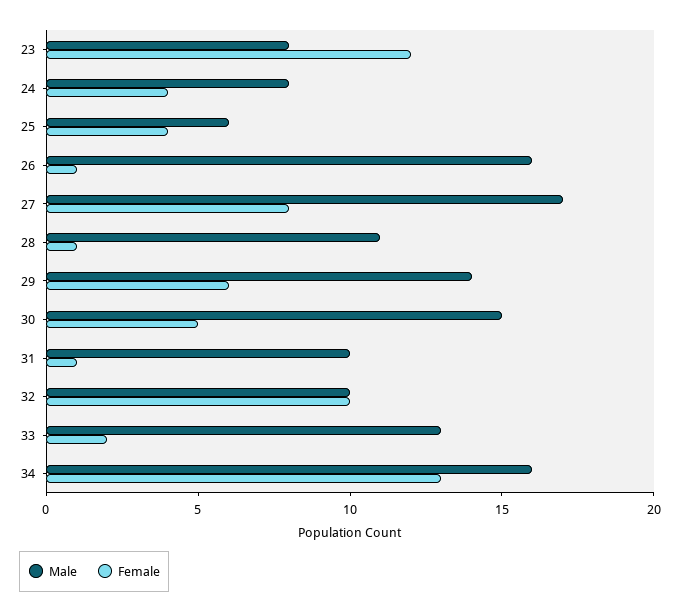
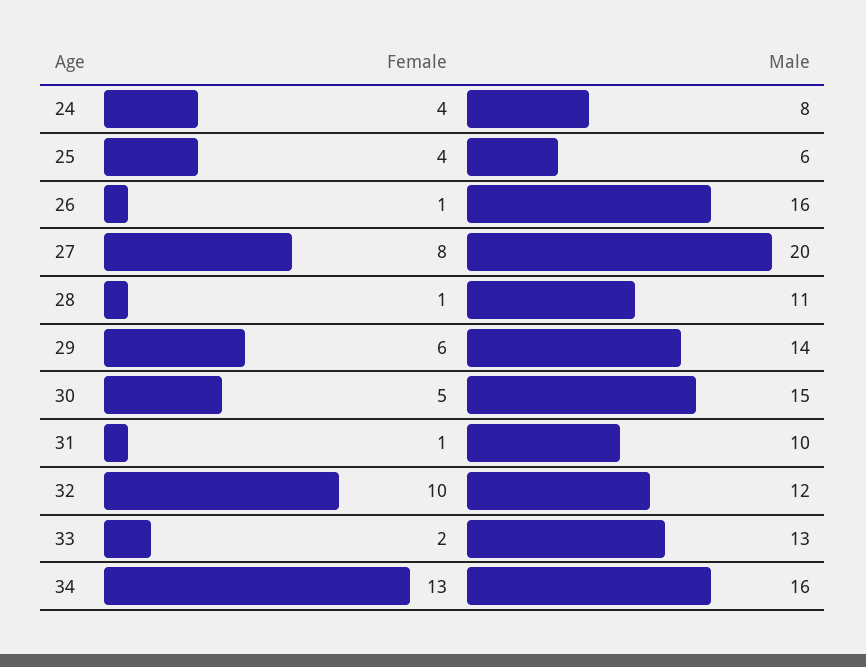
Male, 23: 8 -> none
Female, 23: 12 -> none
Male, 27: 17 -> 20
Male, 32: 10 -> 12

